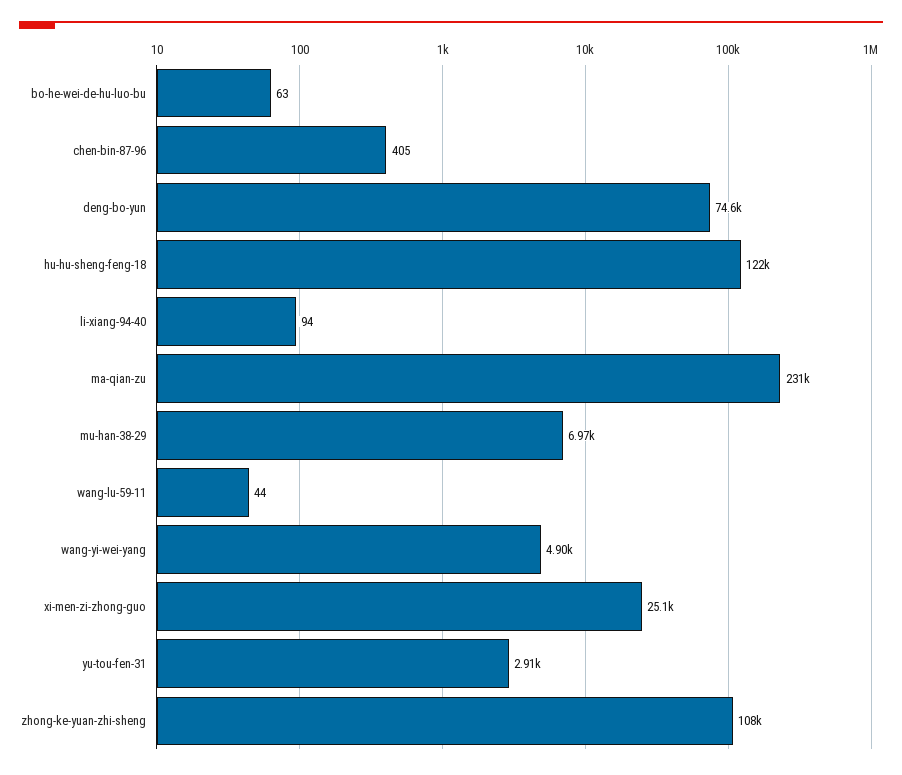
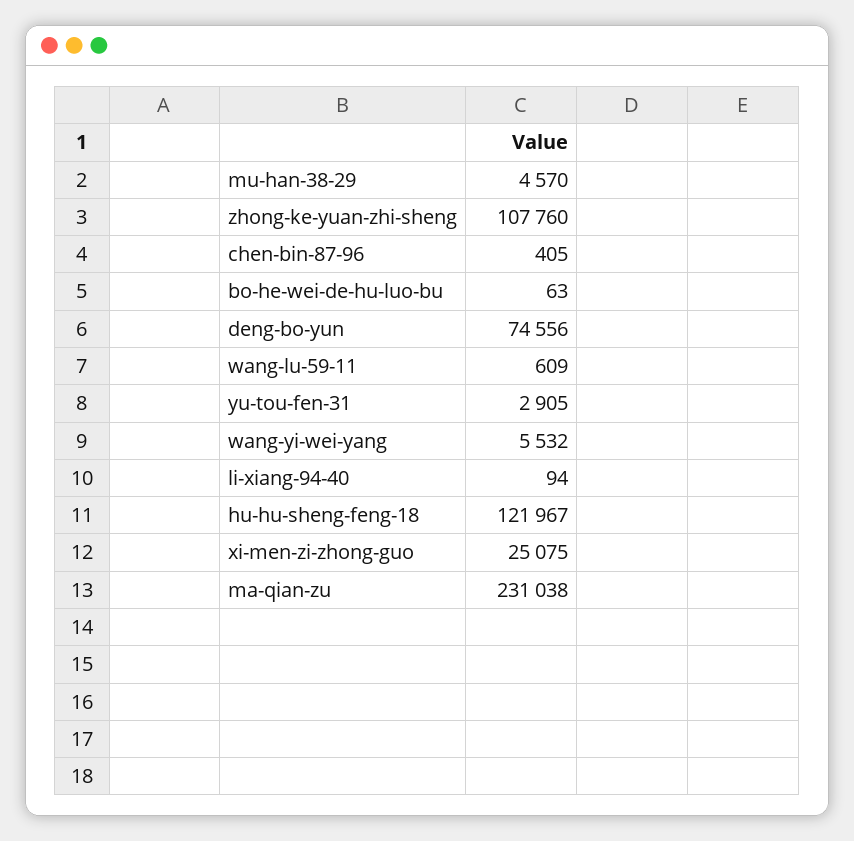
mu-han-38-29: 6970 -> 4570
wang-lu-59-11: 44 -> 609
wang-yi-wei-yang: 4900 -> 5532

